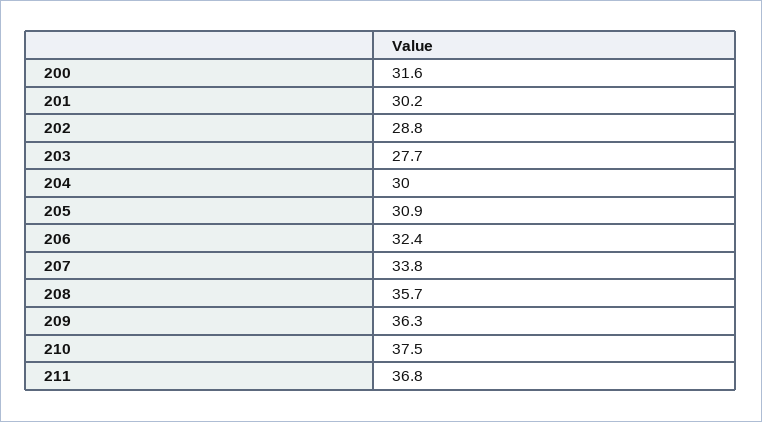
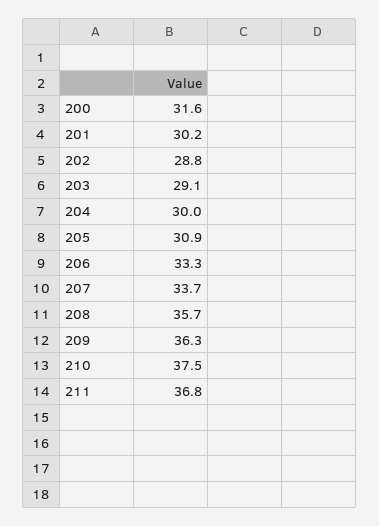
203: 27.7 -> 29.1
206: 32.4 -> 33.3
207: 33.8 -> 33.7

